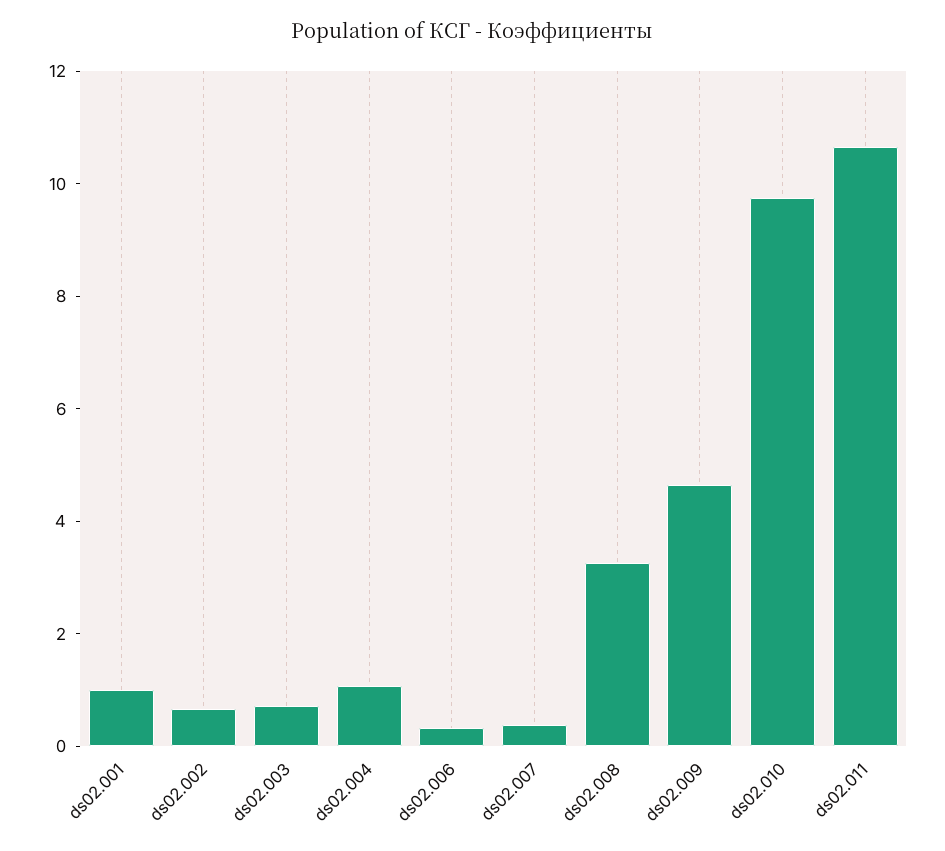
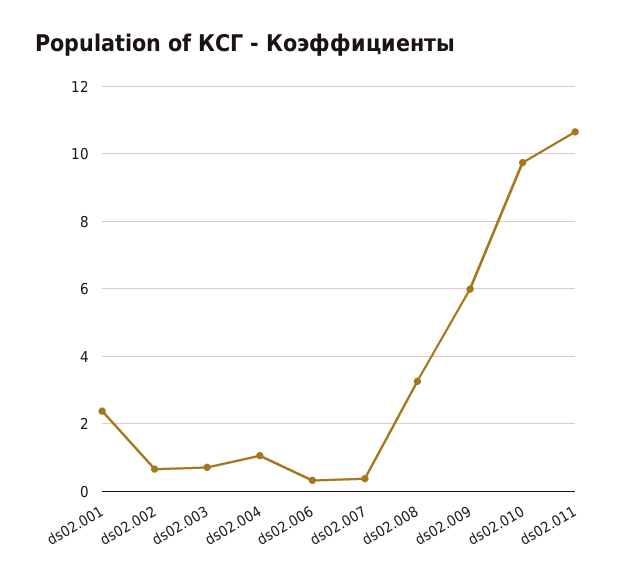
ds02.001: 1 -> 2.4
ds02.009: 4.5 -> 6

